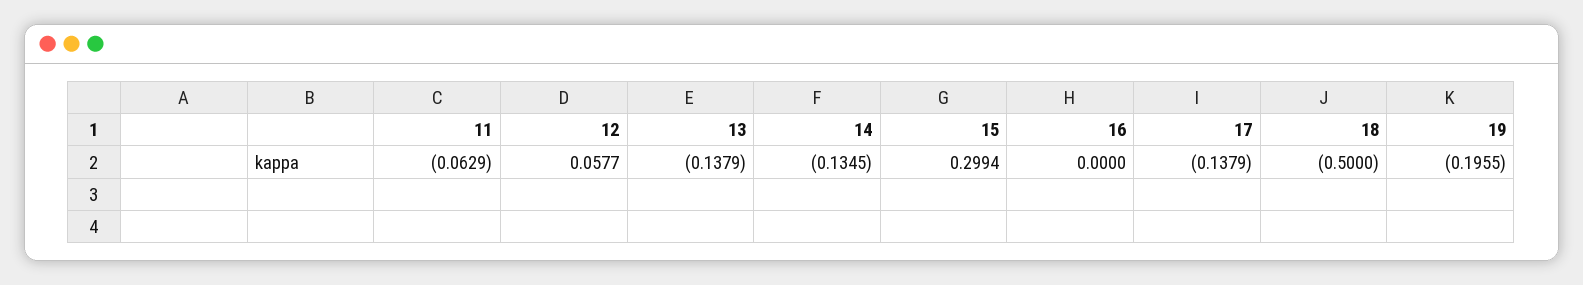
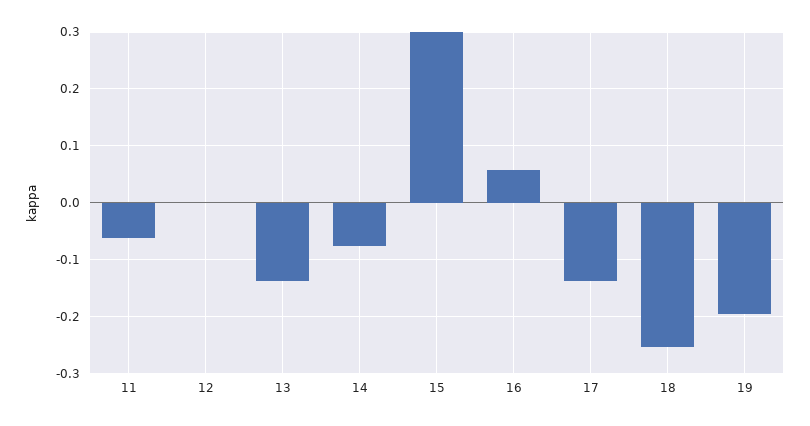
12: 0.0577 -> 0
14: -0.1345 -> -0.08
16: 0 -> 0.06
18: -0.5 -> -0.26

